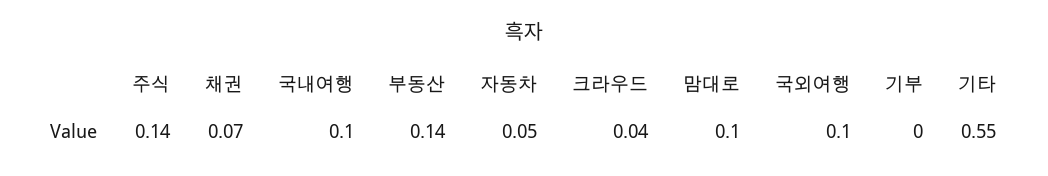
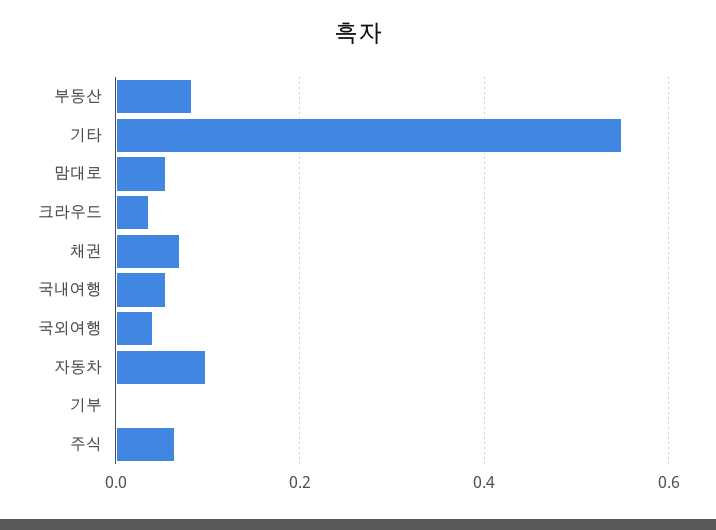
주식: 0.14 -> 0.06
국내여행: 0.1 -> 0.06
부동산: 0.14 -> 0.08
자동차: 0.05 -> 0.1
맘대로: 0.1 -> 0.06
국외여행: 0.1 -> 0.04

